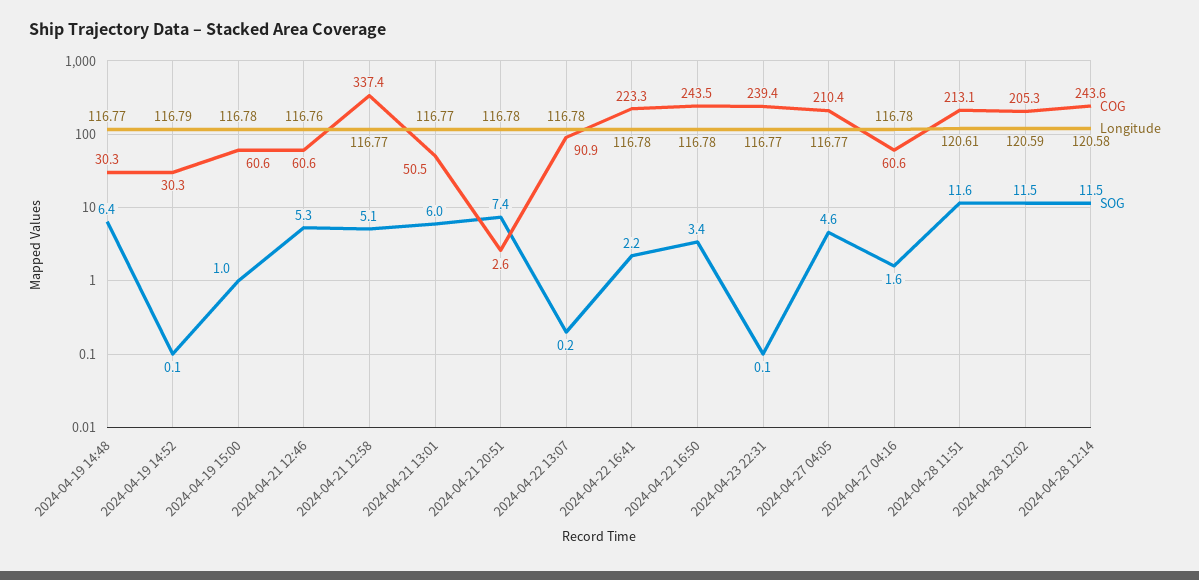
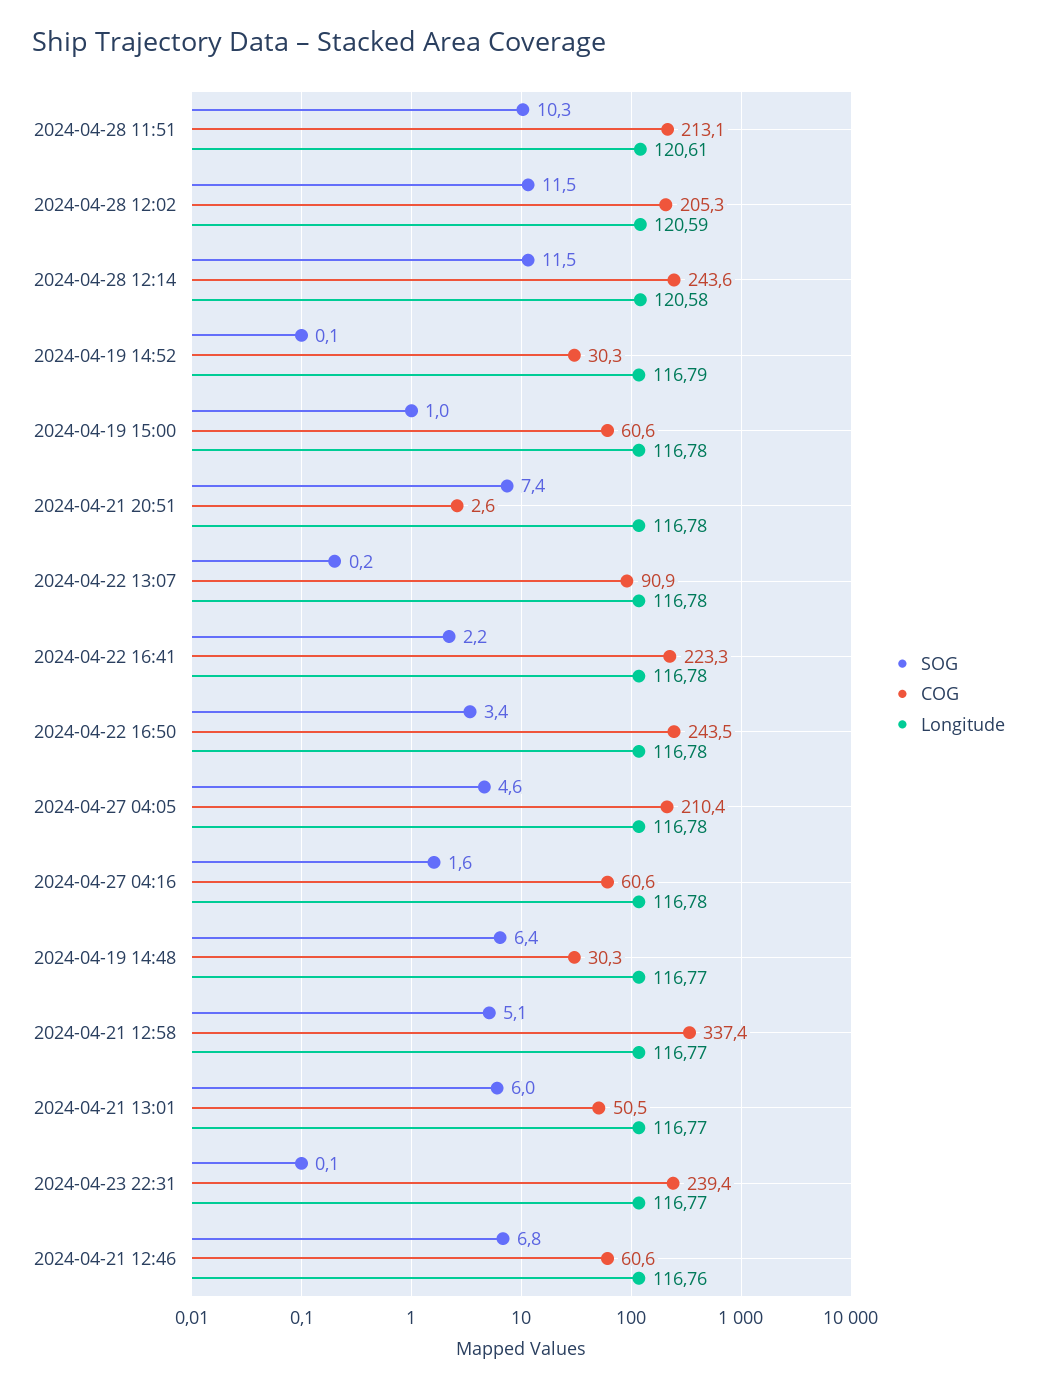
SOG, 2024-04-21 12:46: 5.3 -> 6.8
Longitude, 2024-04-27 04:05: 116.77 -> 116.78
SOG, 2024-04-28 11:51: 11.6 -> 10.3

